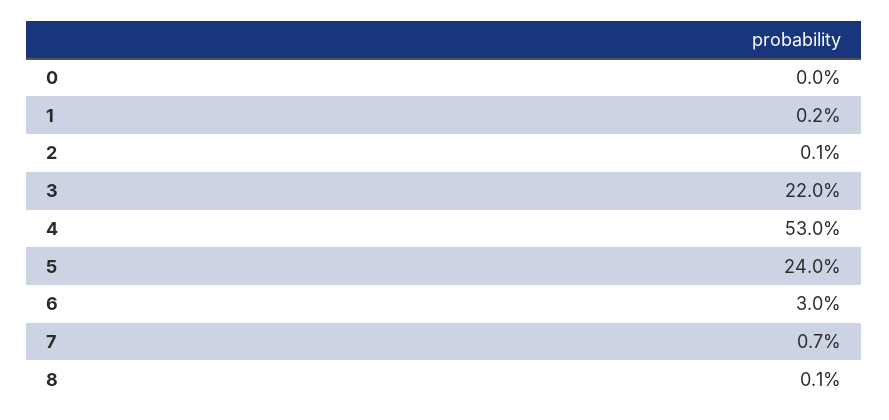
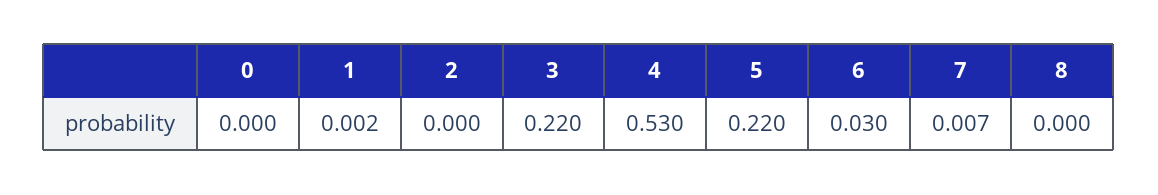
2: 0.001 -> 0
5: 0.24 -> 0.22
8: 0.001 -> 0

